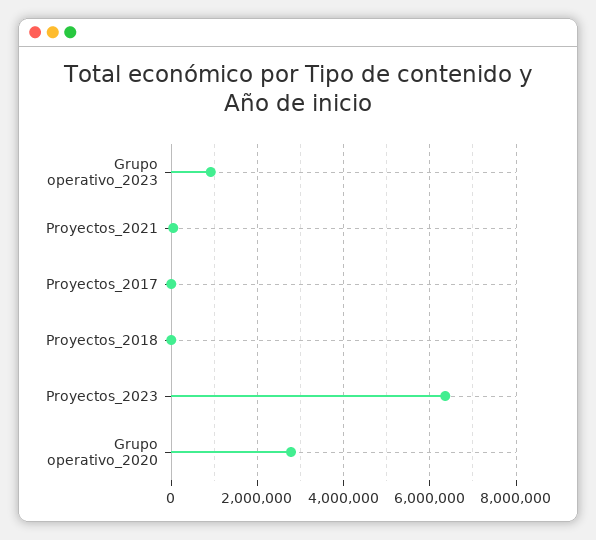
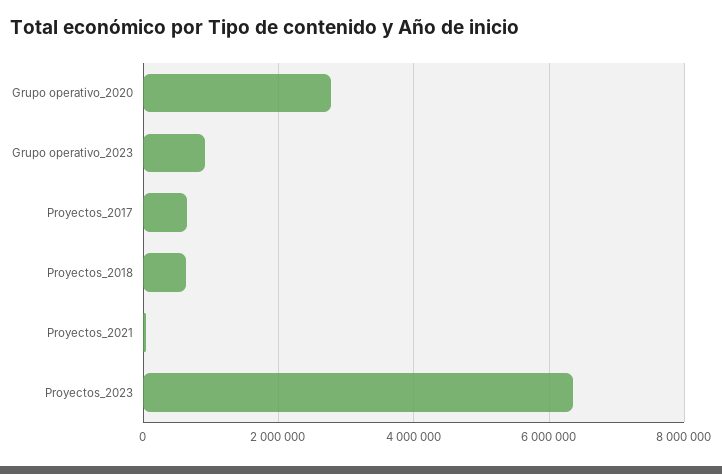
Proyectos_2017: 0 -> 600000
Proyectos_2018: 0 -> 600000

